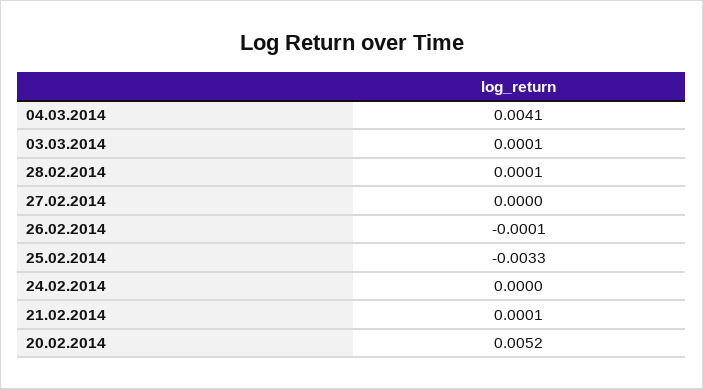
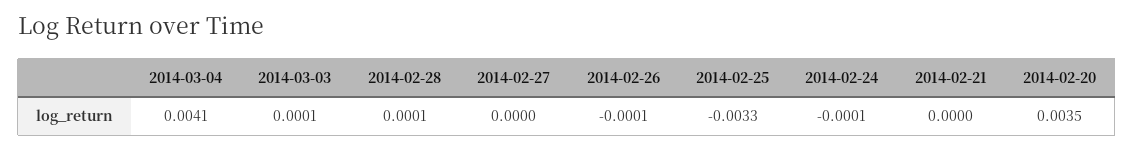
24.02.2014: 0 -> -0.0001
21.02.2014: 0.0001 -> 0
20.02.2014: 0.0052 -> 0.0035

